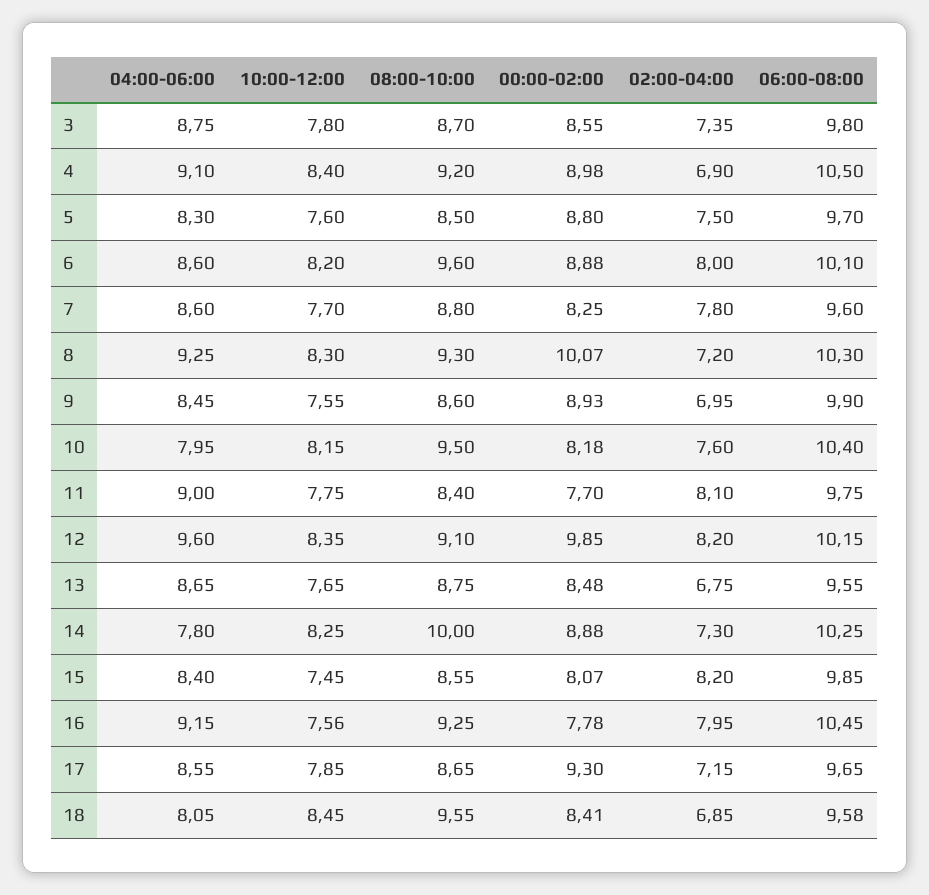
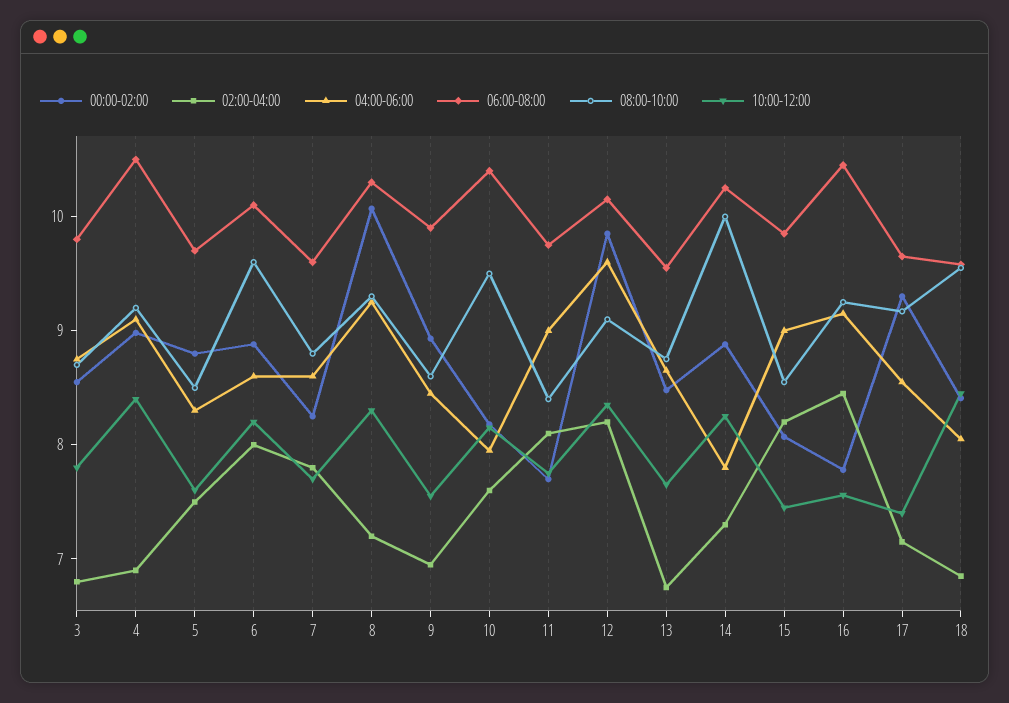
02:00-04:00, 3: 7.35 -> 6.8
04:00-06:00, 15: 8.4 -> 9
02:00-04:00, 16: 7.95 -> 8.4
10:00-12:00, 17: 7.85 -> 7.4
08:00-10:00, 17: 8.65 -> 9.2

